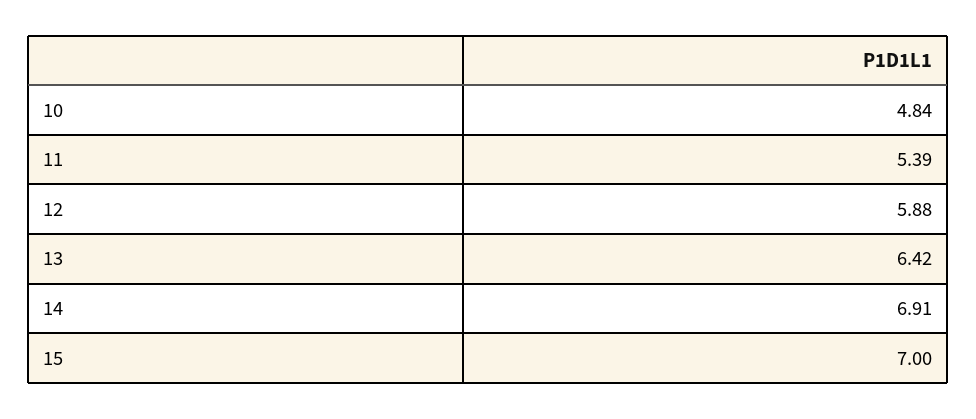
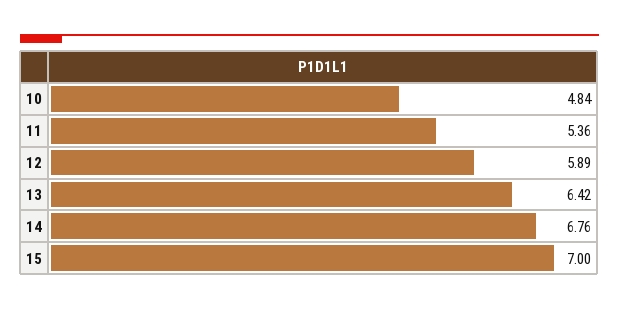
11: 5.39 -> 5.36
12: 5.88 -> 5.89
14: 6.91 -> 6.76

